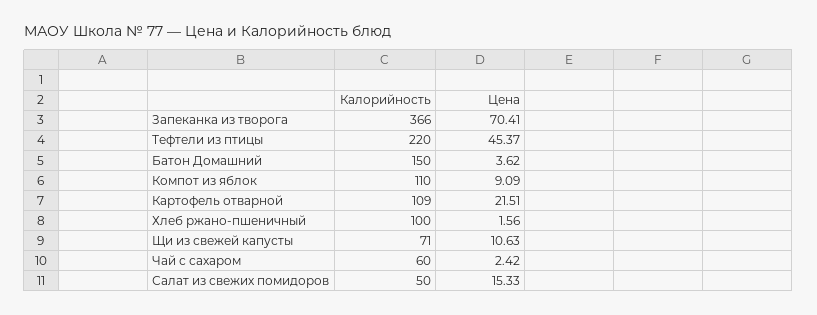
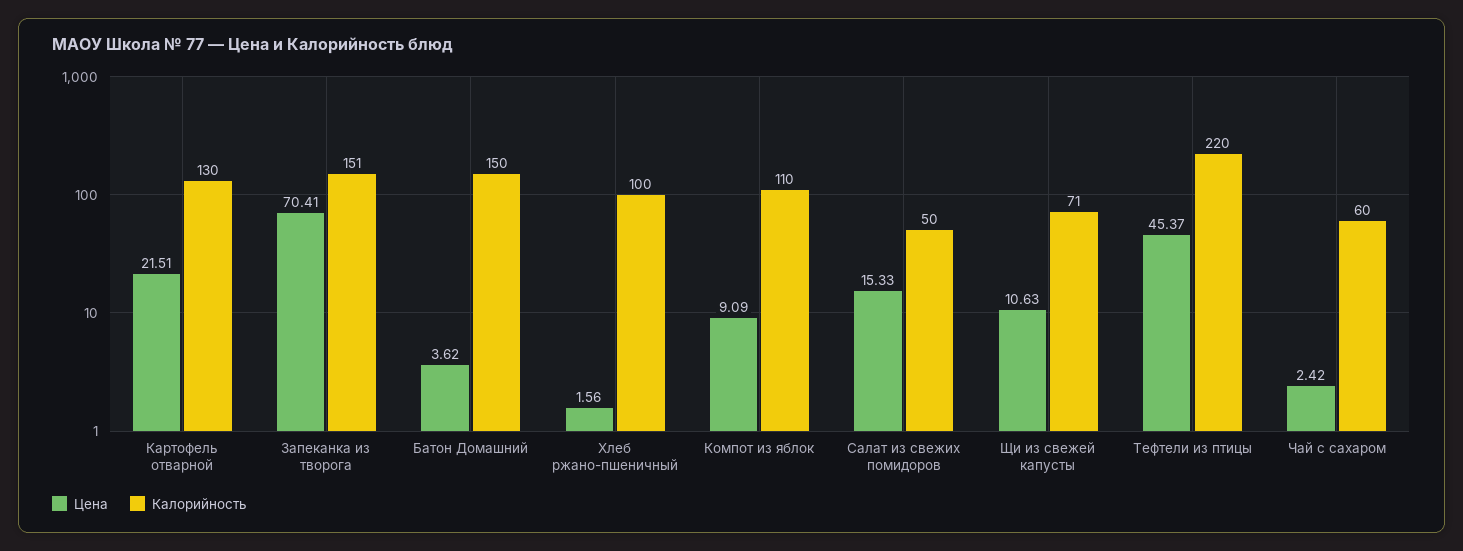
Калорийность, Запеканка из творога: 366 -> 151
Калорийность, Картофель отварной: 109 -> 130

